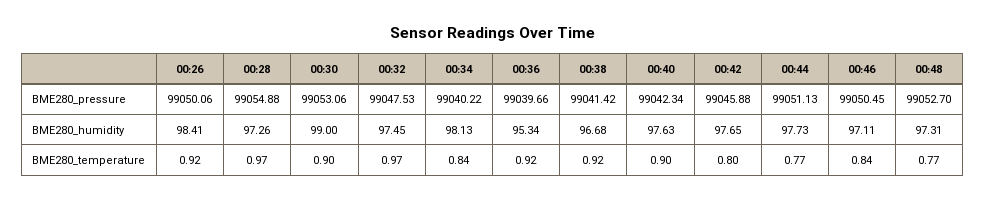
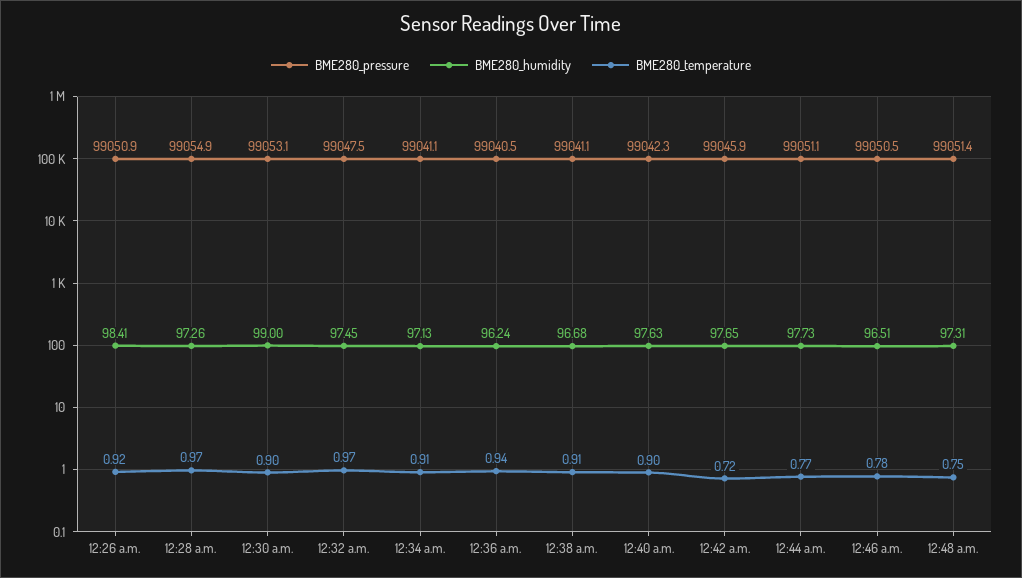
BME280_pressure, 00:26: 99050.06 -> 99050.9
BME280_pressure, 00:34: 99040.22 -> 99041.1
BME280_pressure, 00:36: 99039.66 -> 99040.5
BME280_pressure, 00:38: 99041.42 -> 99041.1
BME280_pressure, 00:48: 99052.7 -> 99051.4
BME280_humidity, 00:34: 98.13 -> 97.13
BME280_humidity, 00:36: 95.34 -> 96.24
BME280_humidity, 00:46: 97.11 -> 96.51
BME280_temperature, 00:34: 0.84 -> 0.91
BME280_temperature, 00:36: 0.92 -> 0.94
BME280_temperature, 00:38: 0.92 -> 0.91
BME280_temperature, 00:42: 0.8 -> 0.72
BME280_temperature, 00:46: 0.84 -> 0.78
BME280_temperature, 00:48: 0.77 -> 0.75

